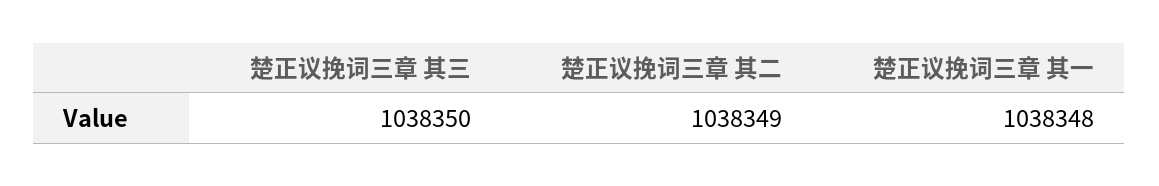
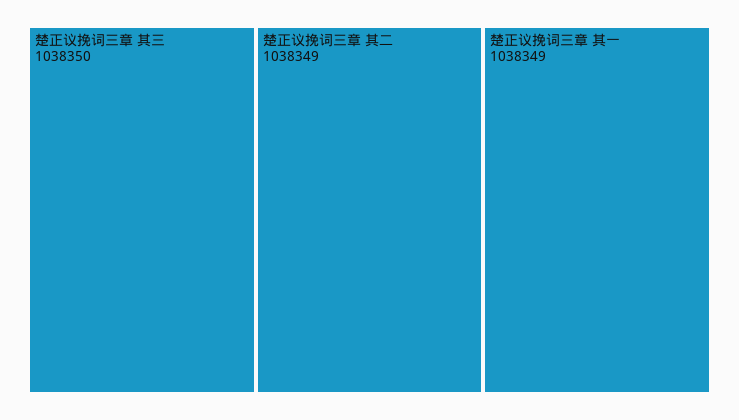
楚正议挽词三章 其一: 1038348 -> 1038349

